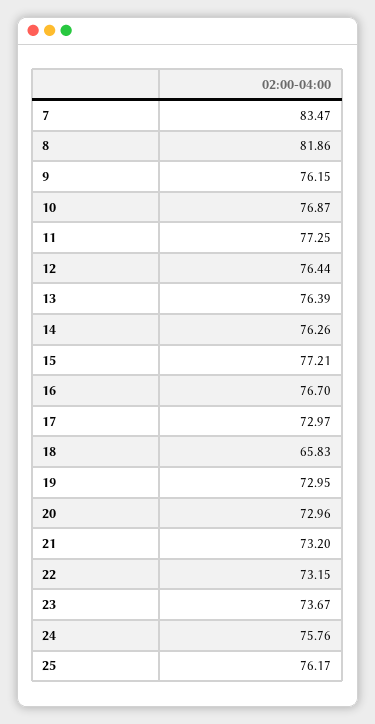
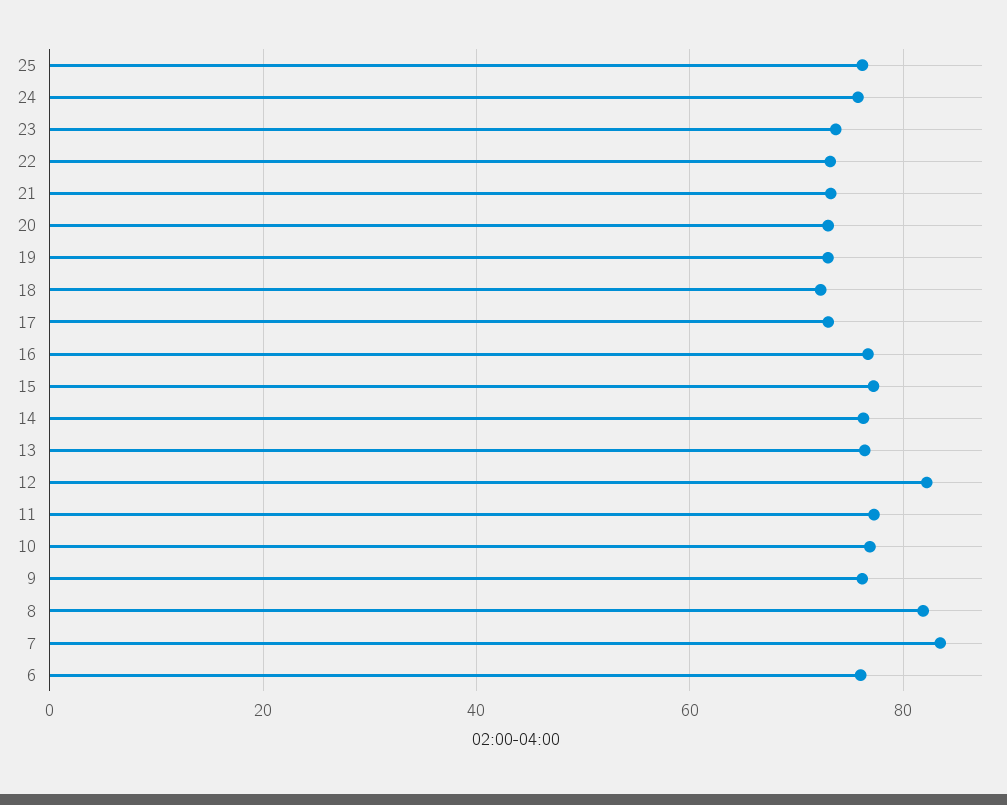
12: 76.44 -> 82
18: 65.83 -> 72
6: none -> 76

